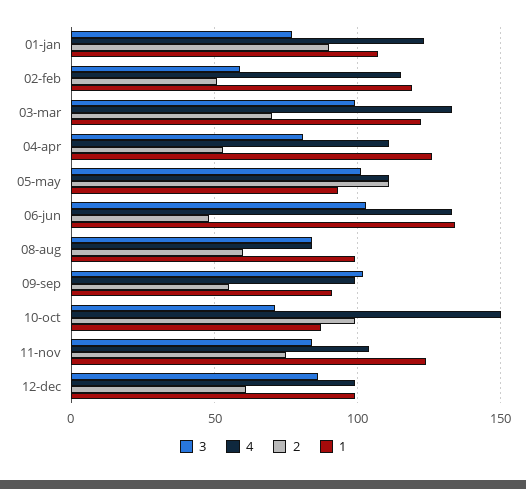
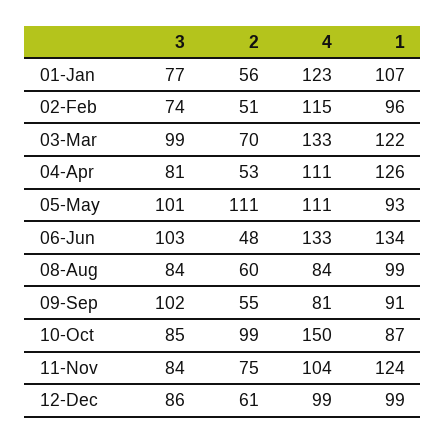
2, 01-jan: 90 -> 56
3, 02-feb: 60 -> 74
1, 02-feb: 120 -> 96
4, 09-sep: 100 -> 81
3, 10-oct: 70 -> 85

